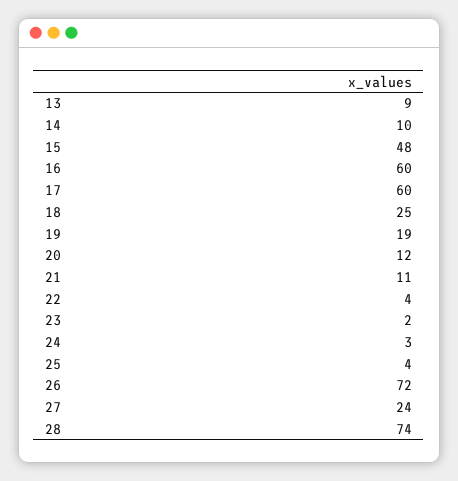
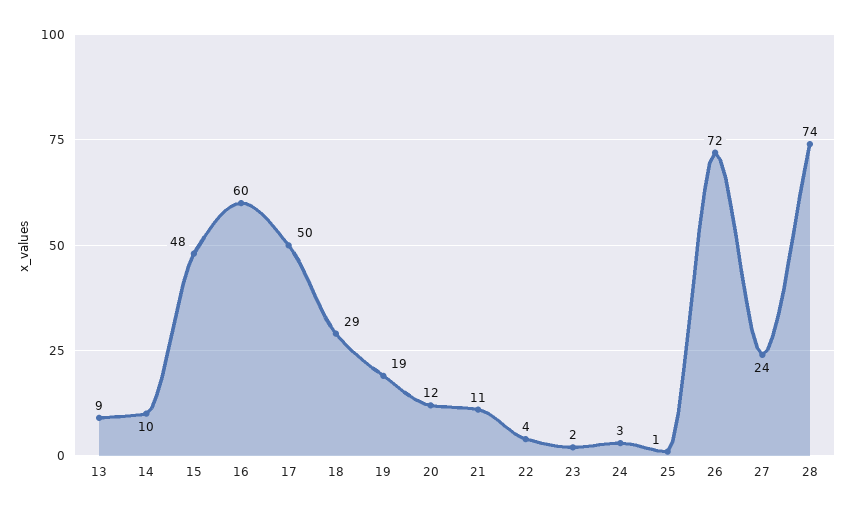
17: 60 -> 50
18: 25 -> 29
25: 4 -> 1

